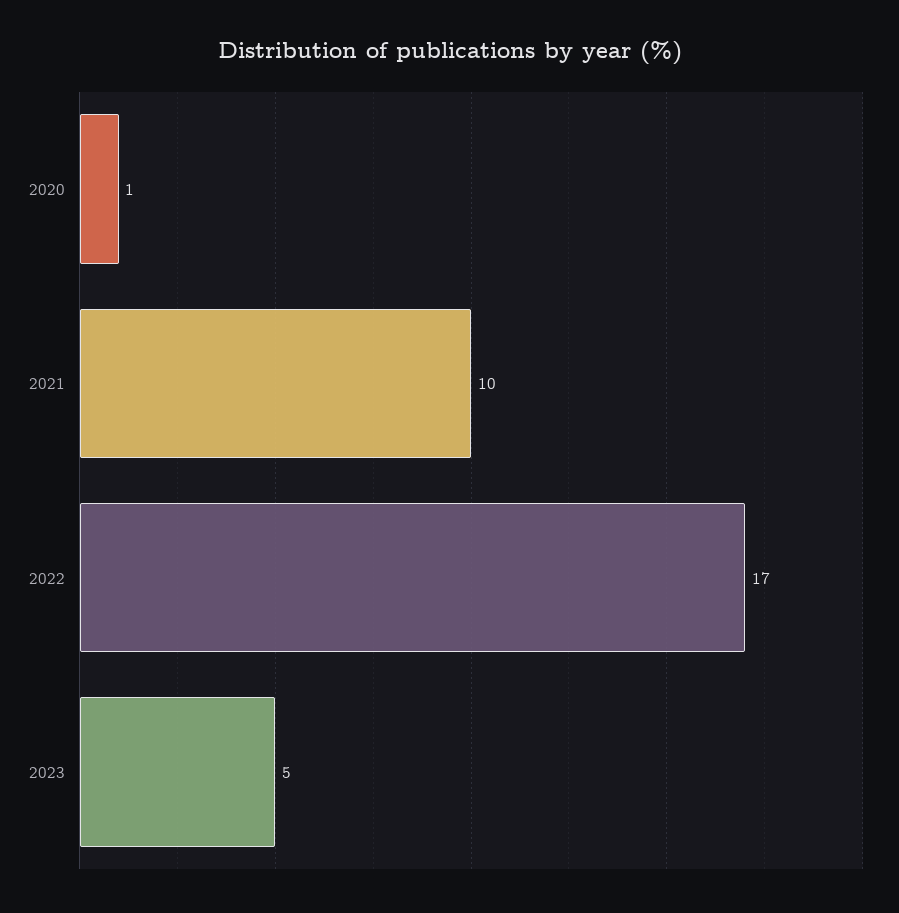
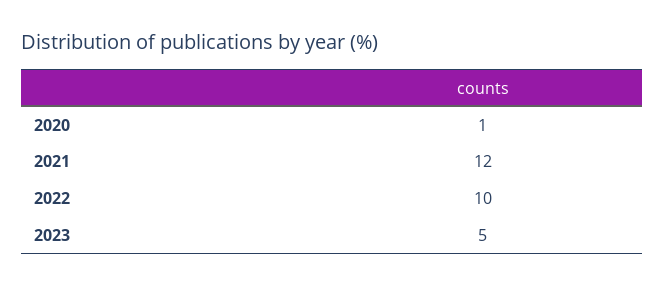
2021: 10 -> 12
2022: 17 -> 10

